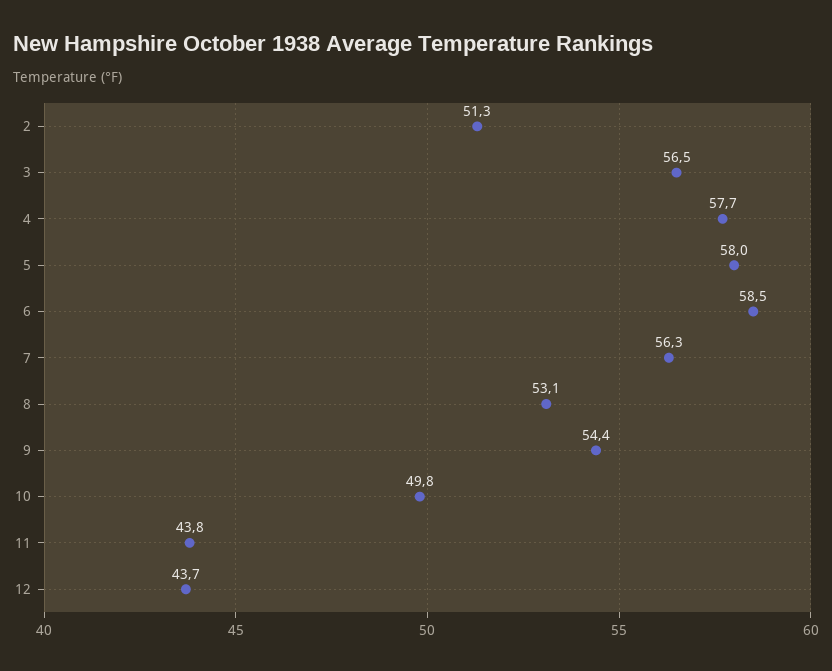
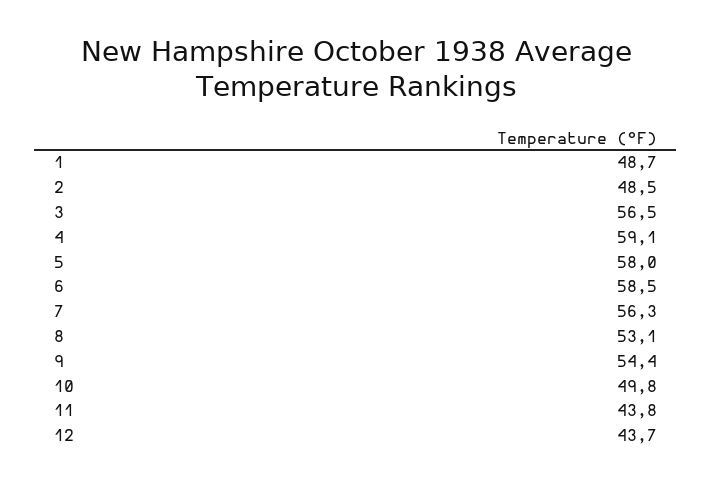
2: 51.3 -> 48.5
4: 57.7 -> 59.1
1: none -> 48.7

